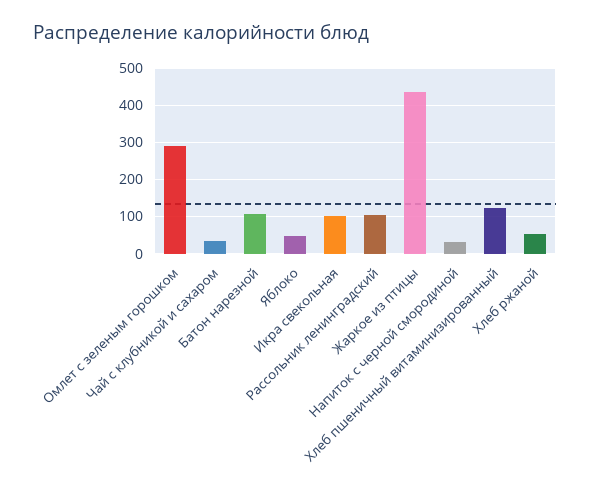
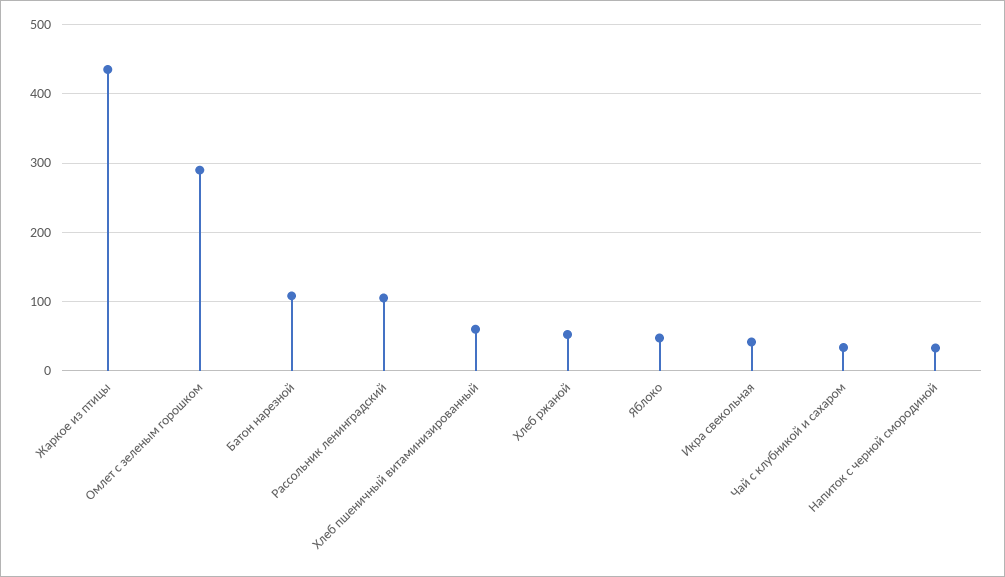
Икра свекольная: 100 -> 40
Хлеб пшеничный витаминизированный: 120 -> 60

